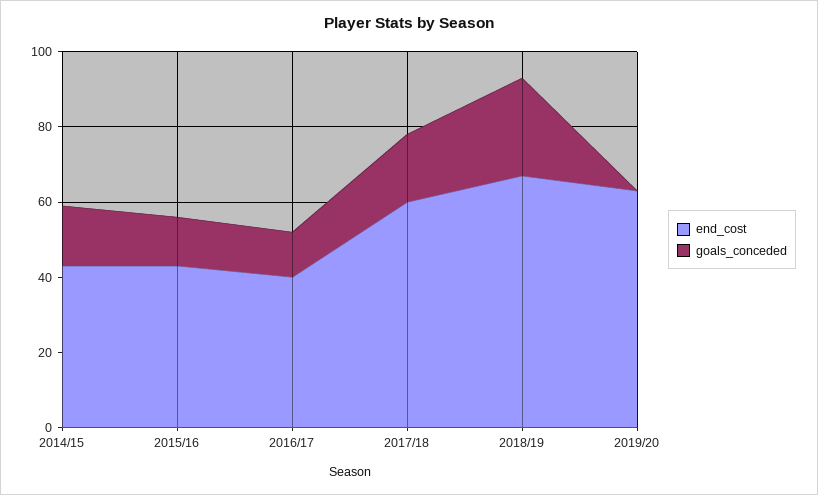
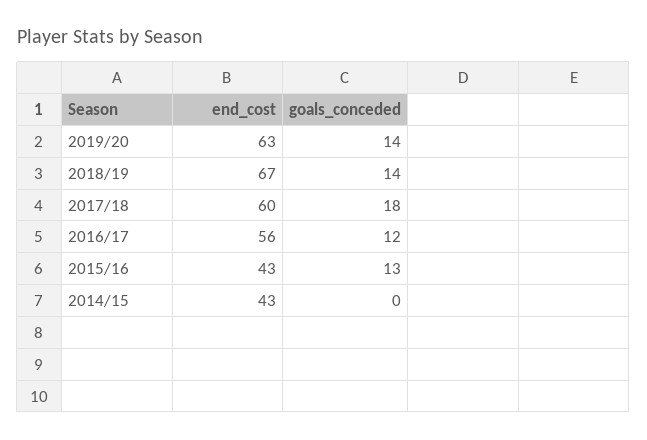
goals_conceded, 2014/15: 15 -> 0
end_cost, 2016/17: 40 -> 56
goals_conceded, 2018/19: 25 -> 14
goals_conceded, 2019/20: 0 -> 14

